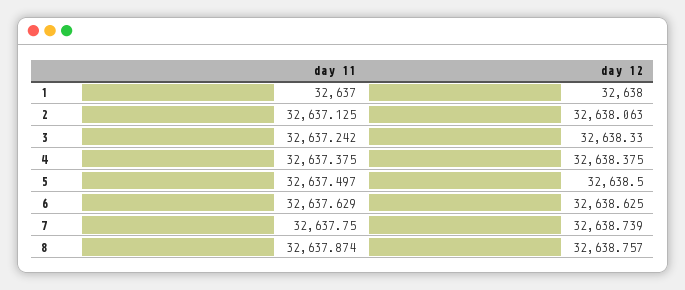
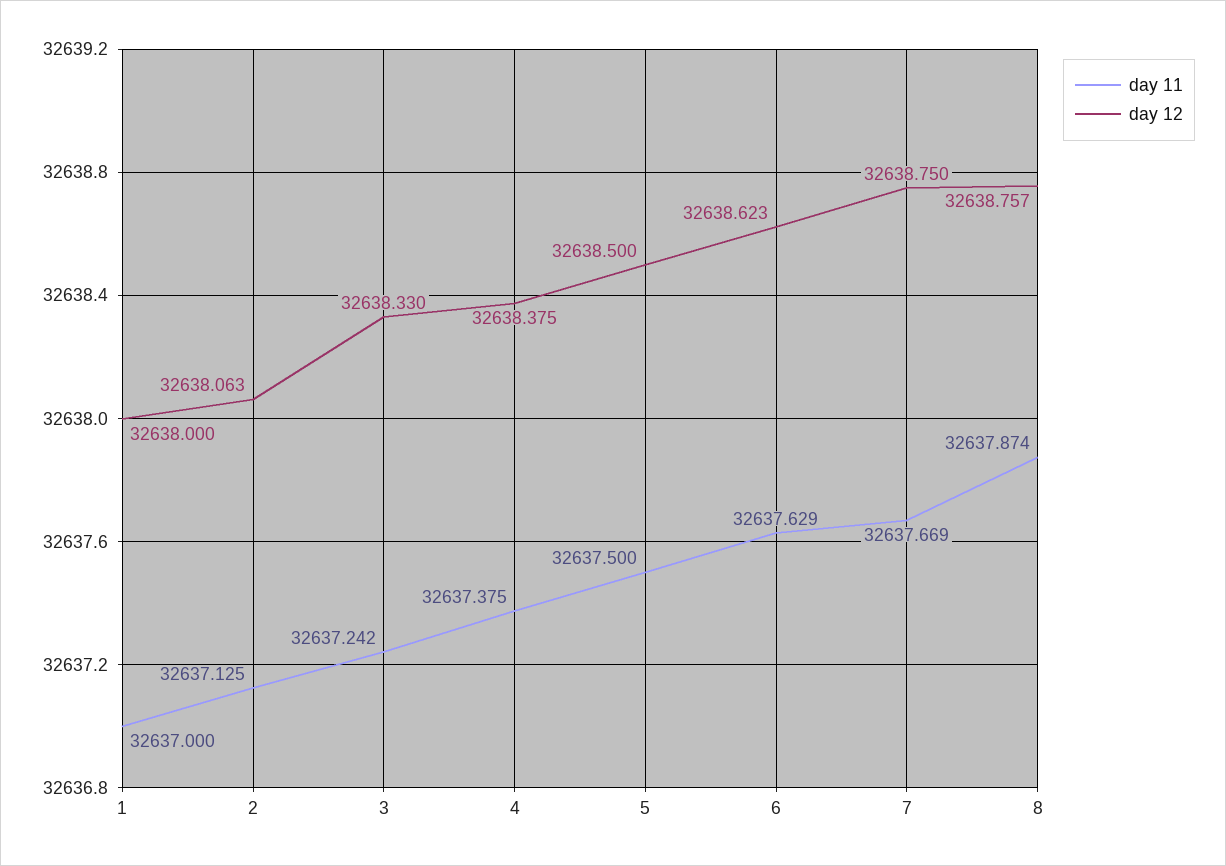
day 11, 5: 32637.497 -> 32637.5
day 12, 6: 32638.625 -> 32638.623
day 11, 7: 32637.75 -> 32637.669
day 12, 7: 32638.739 -> 32638.75

